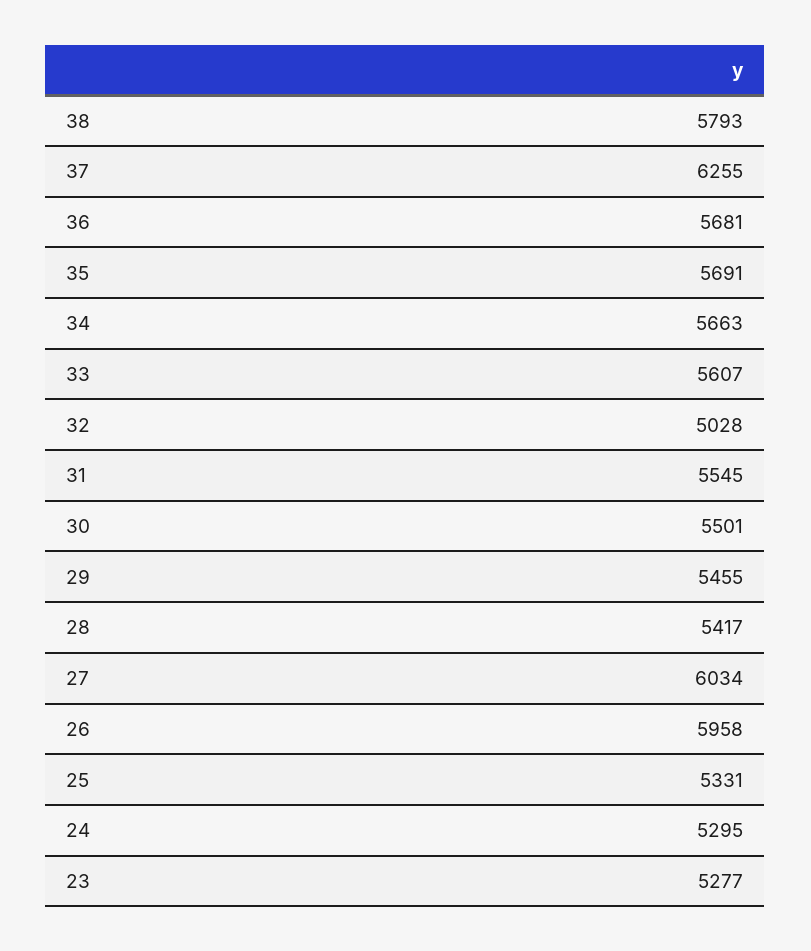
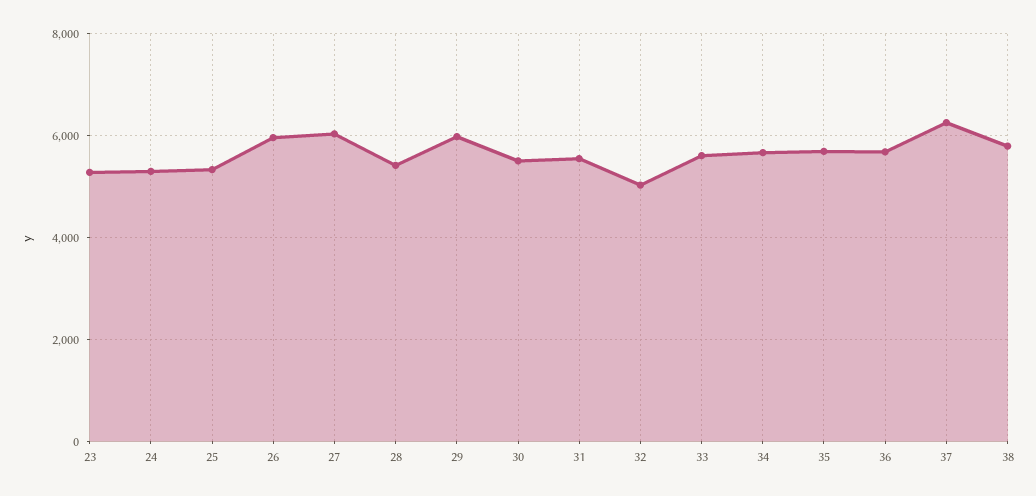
29: 5455 -> 6000

